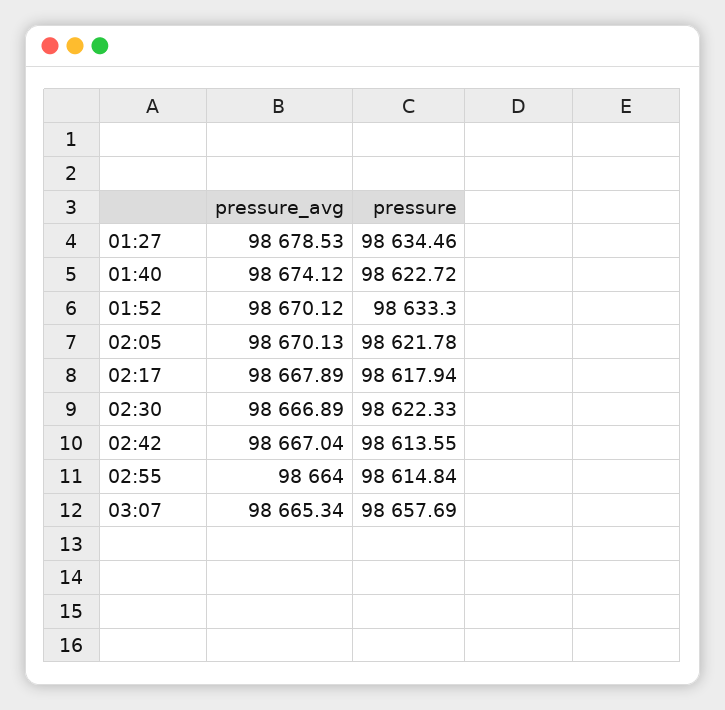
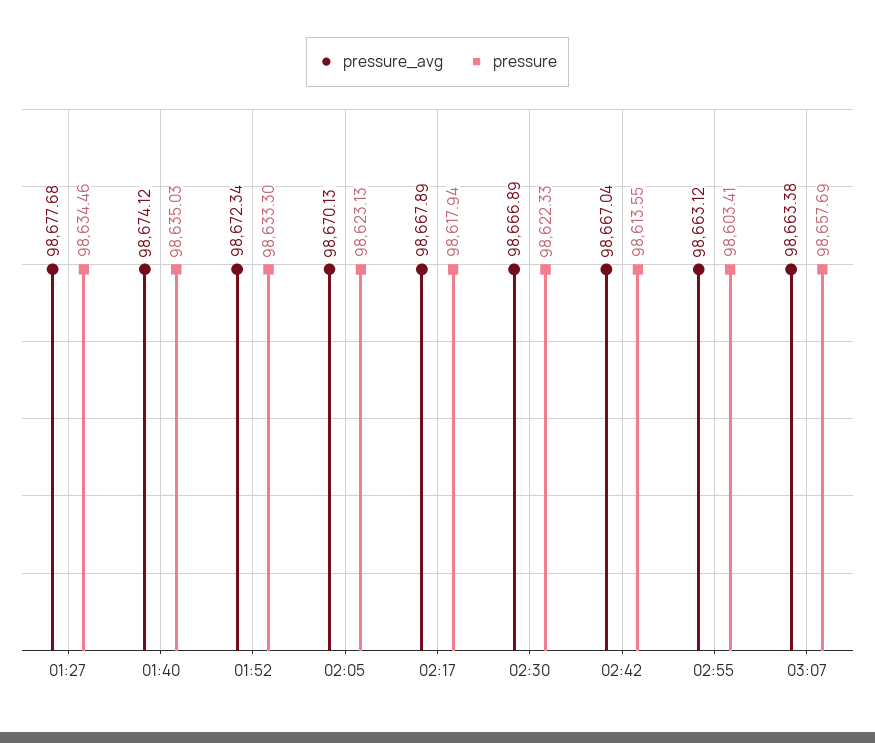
pressure_avg, 01:27: 98678.53 -> 98677.68
pressure, 01:40: 98622.72 -> 98635.03
pressure_avg, 01:52: 98670.12 -> 98672.34
pressure, 02:05: 98621.78 -> 98623.13
pressure_avg, 02:55: 98664 -> 98663.12
pressure, 02:55: 98614.84 -> 98603.41
pressure_avg, 03:07: 98665.34 -> 98663.38

